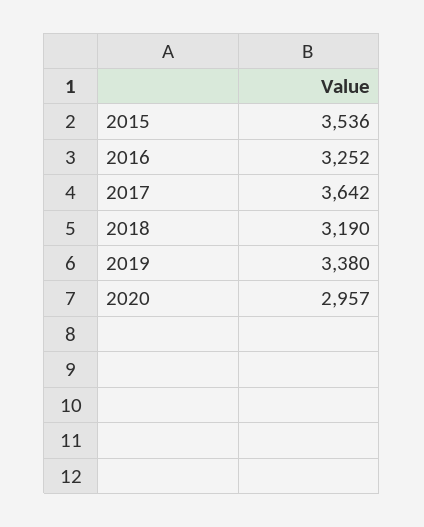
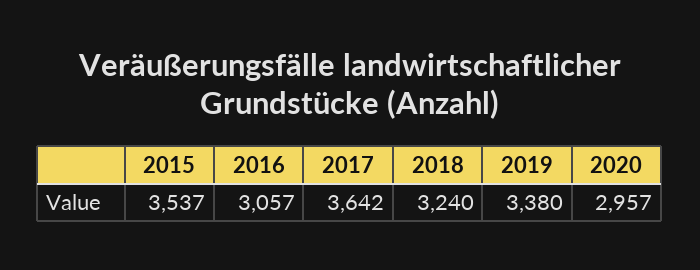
2015: 3536 -> 3537
2016: 3252 -> 3057
2018: 3190 -> 3240

